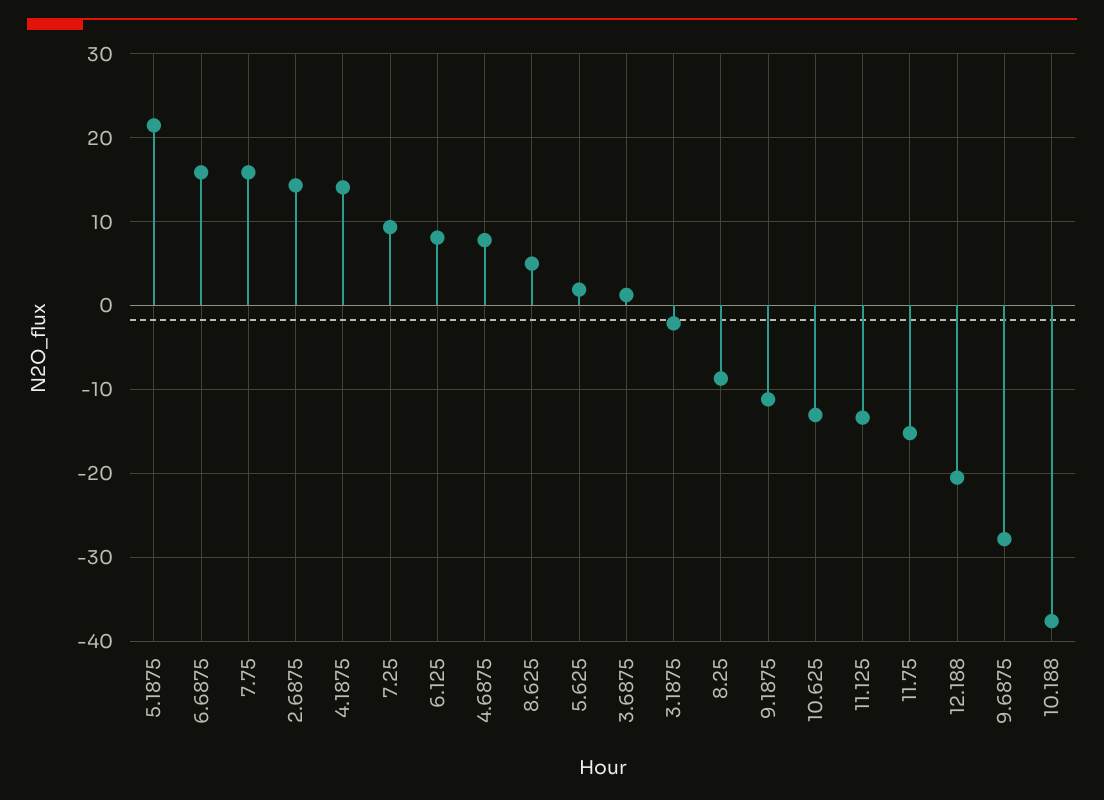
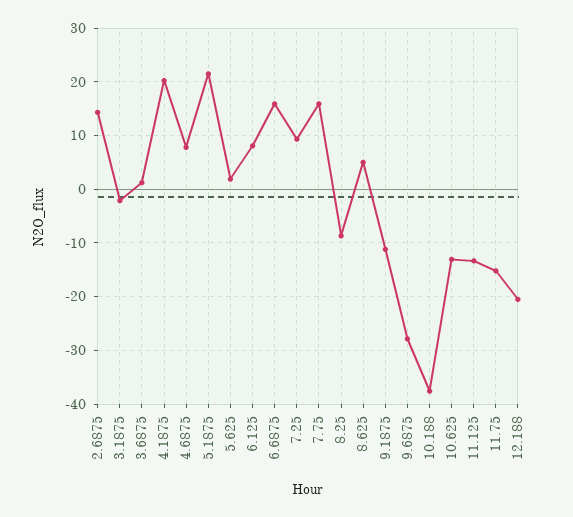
4.1875: 14 -> 20

